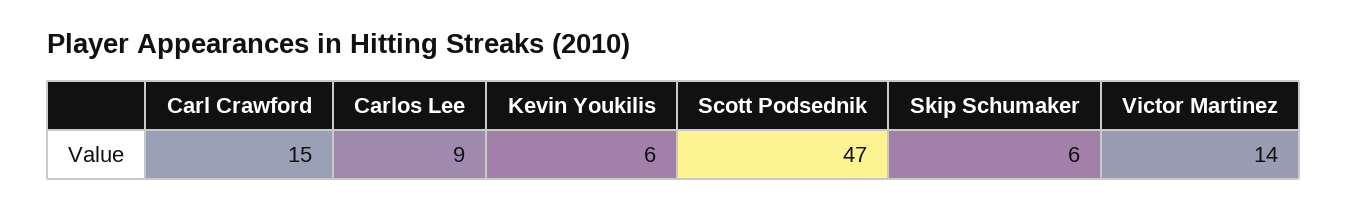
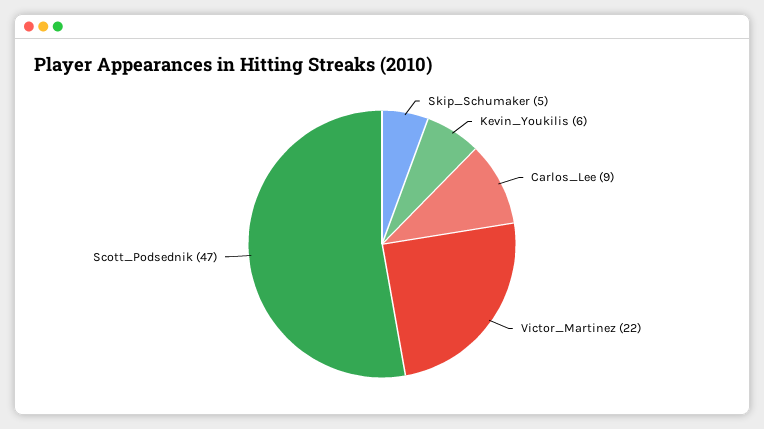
Carl Crawford: 15 -> none
Skip Schumaker: 6 -> 5
Victor Martinez: 14 -> 22

